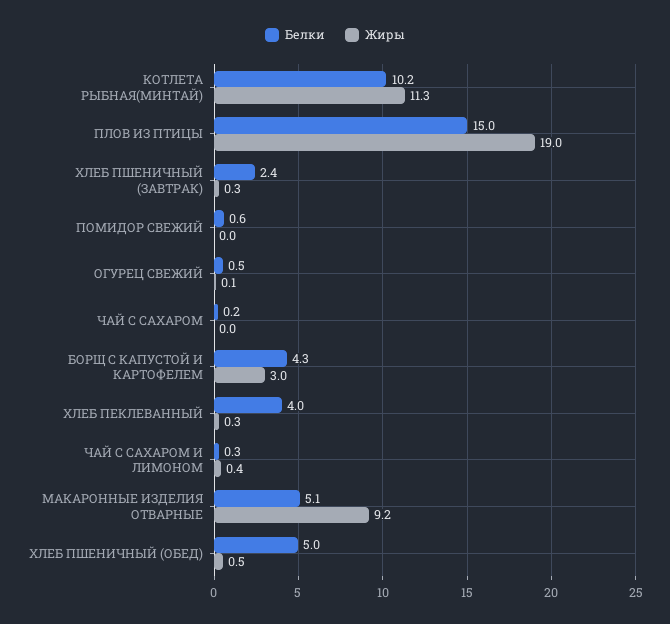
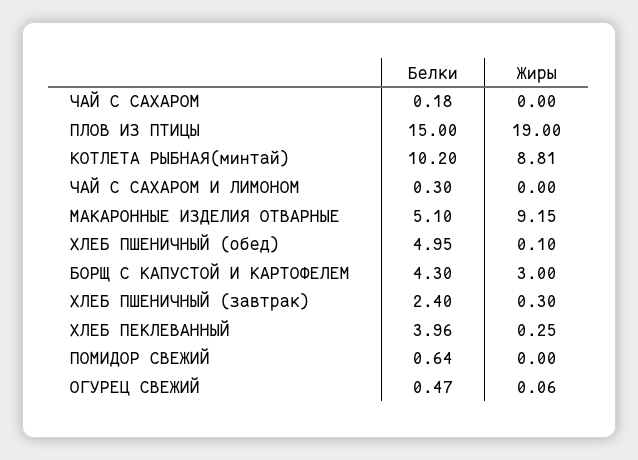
Жиры, КОТЛЕТА РЫБНАЯ(МИНТАЙ): 11.3 -> 8.81
Жиры, ЧАЙ С САХАРОМ И ЛИМОНОМ: 0.4 -> 0
Жиры, ХЛЕБ ПШЕНИЧНЫЙ (ОБЕД): 0.5 -> 0.1

